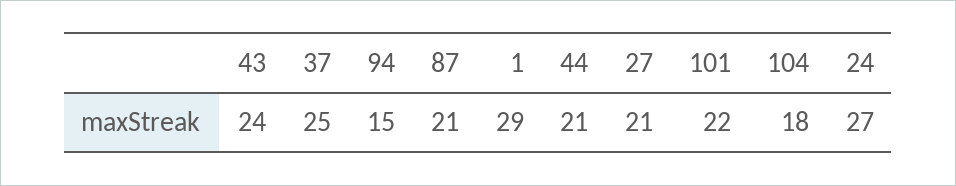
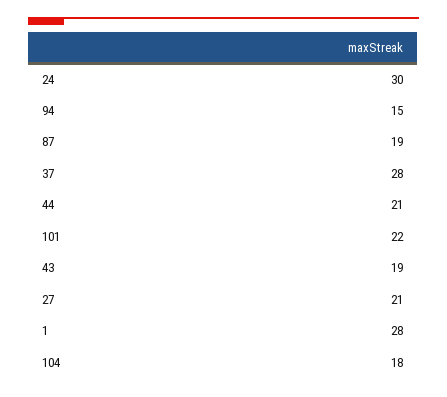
43: 24 -> 19
37: 25 -> 28
87: 21 -> 19
1: 29 -> 28
24: 27 -> 30

